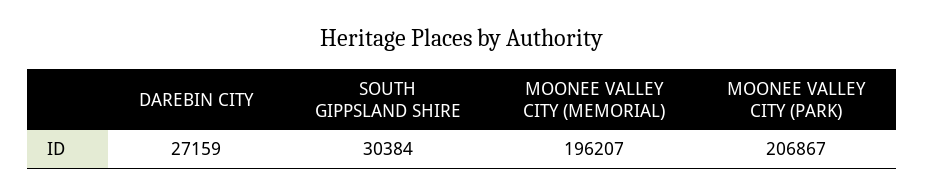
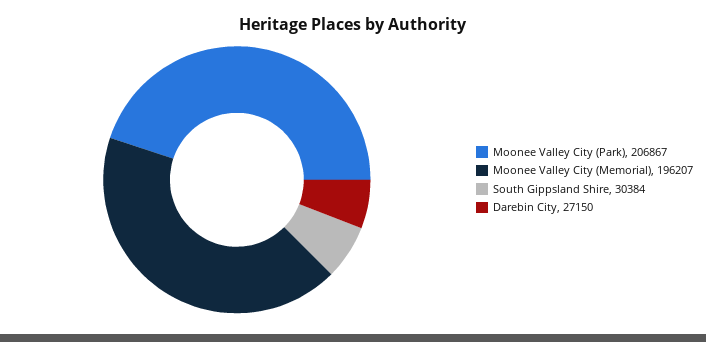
DAREBIN CITY: 27159 -> 27150

